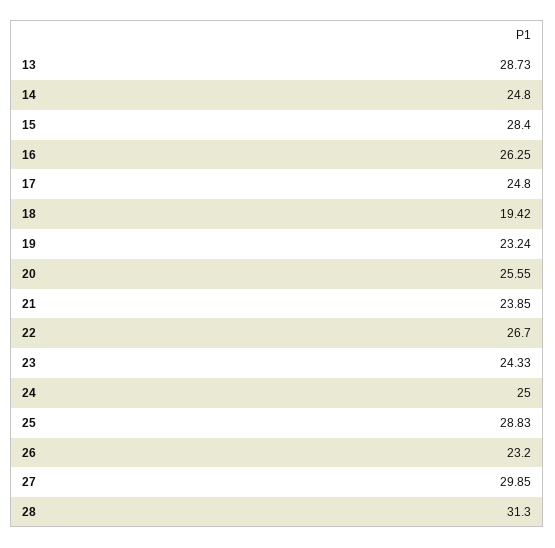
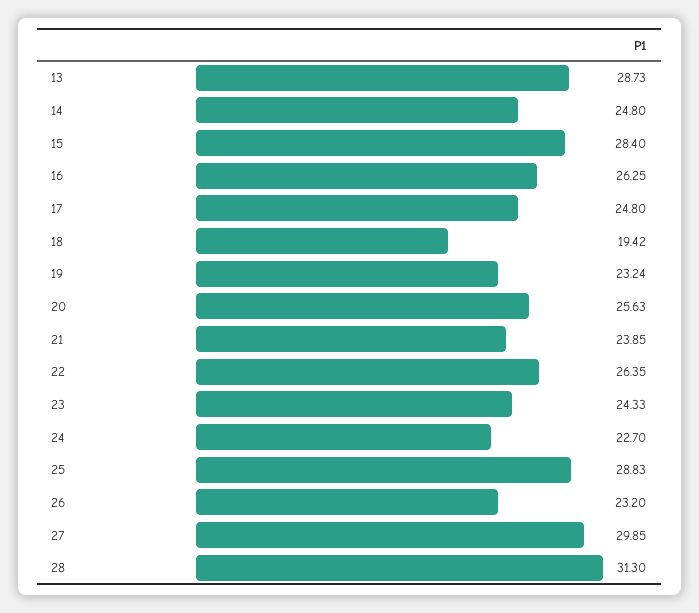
20: 25.55 -> 25.63
22: 26.7 -> 26.35
24: 25 -> 22.7

